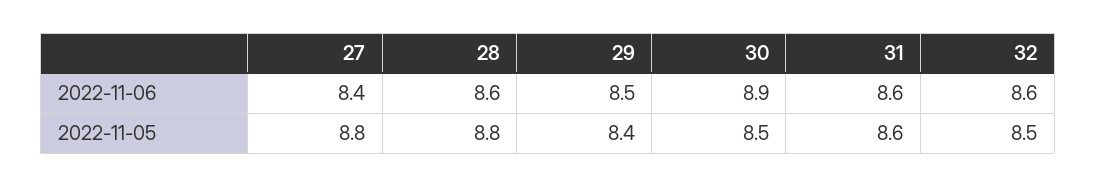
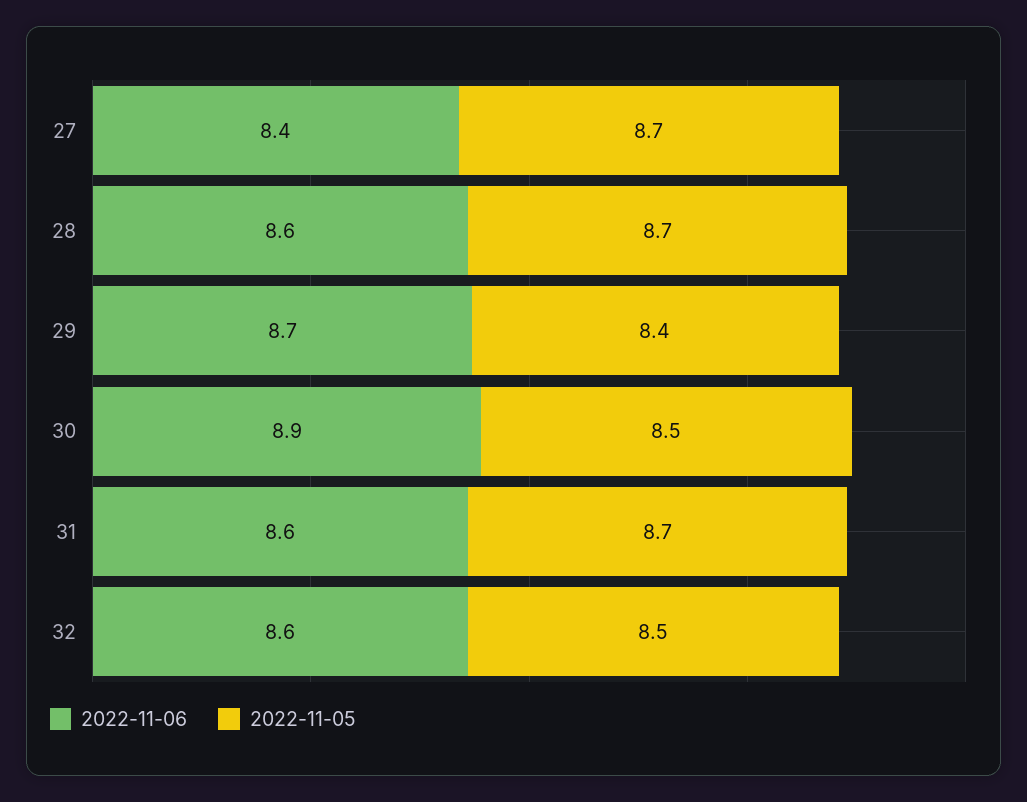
2022-11-06, 29: 8.5 -> 8.7
2022-11-05, 27: 8.8 -> 8.7
2022-11-05, 28: 8.8 -> 8.7
2022-11-05, 31: 8.6 -> 8.7

